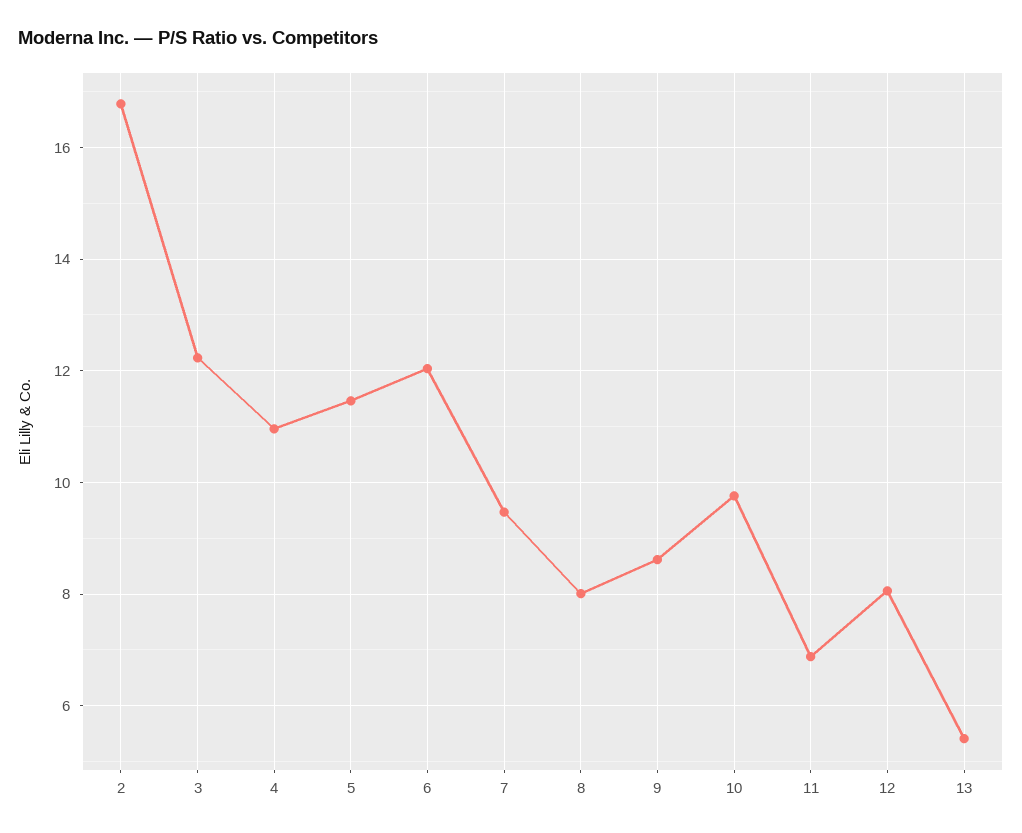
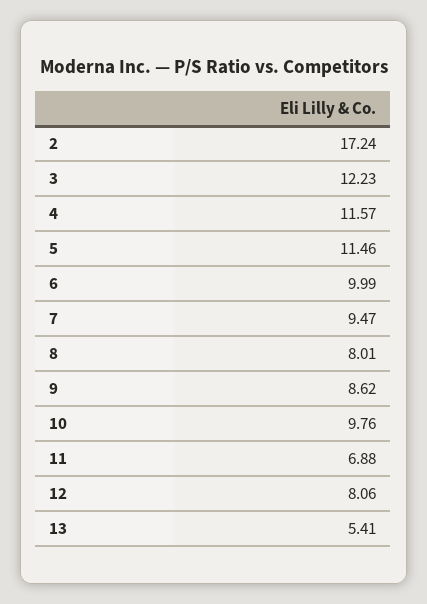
2: 16.8 -> 17.24
4: 11 -> 11.57
6: 12 -> 9.99

